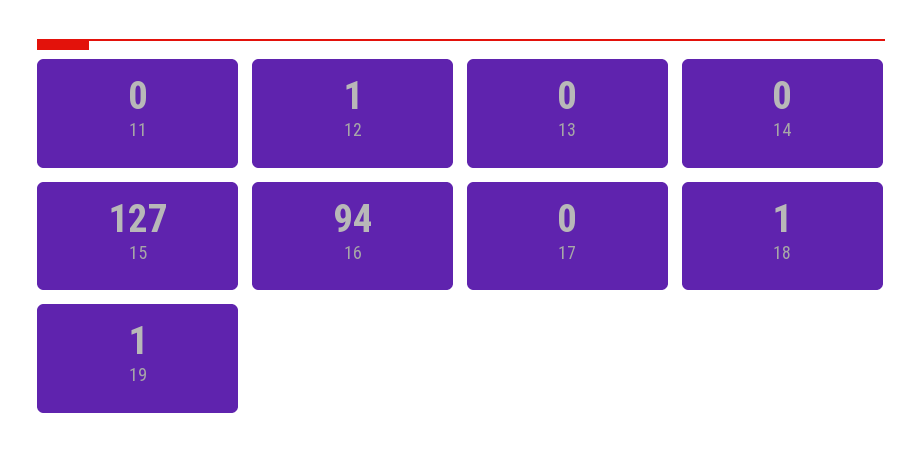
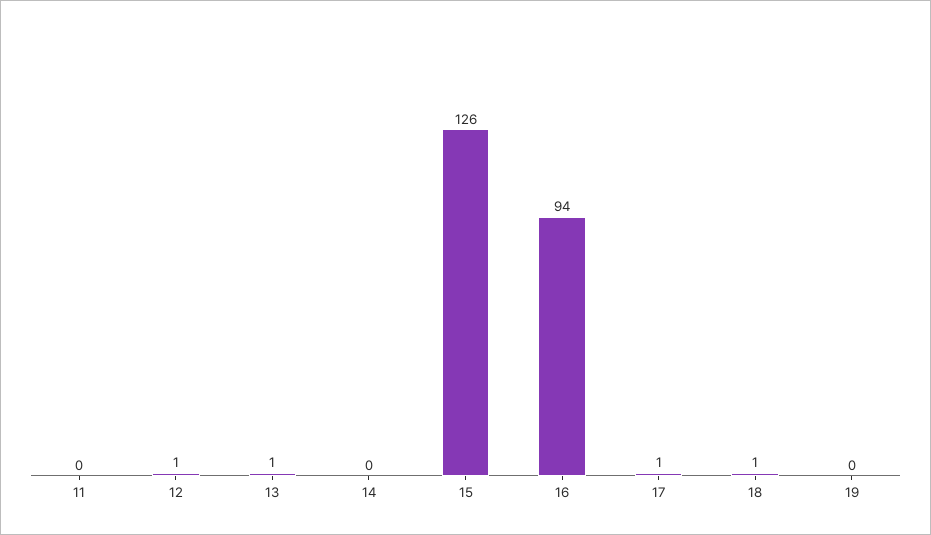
13: 0 -> 1
15: 127 -> 126
17: 0 -> 1
19: 1 -> 0

